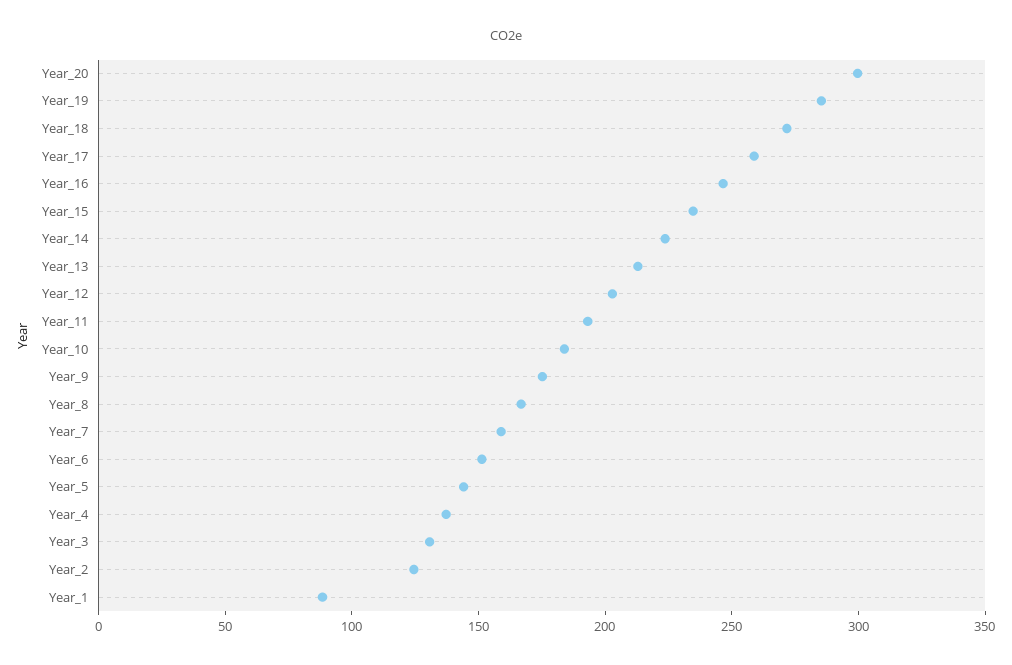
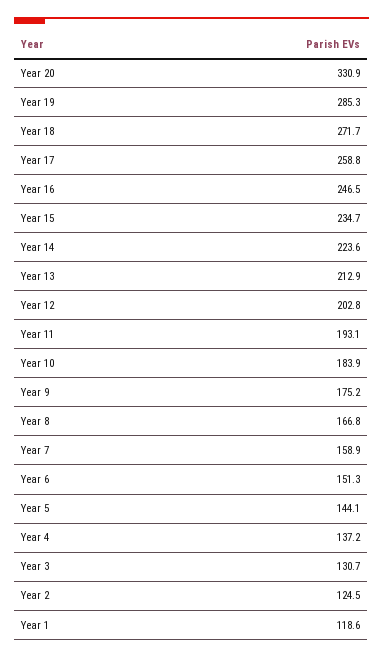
Year_20: 300 -> 330.9
Year_1: 90 -> 118.6

